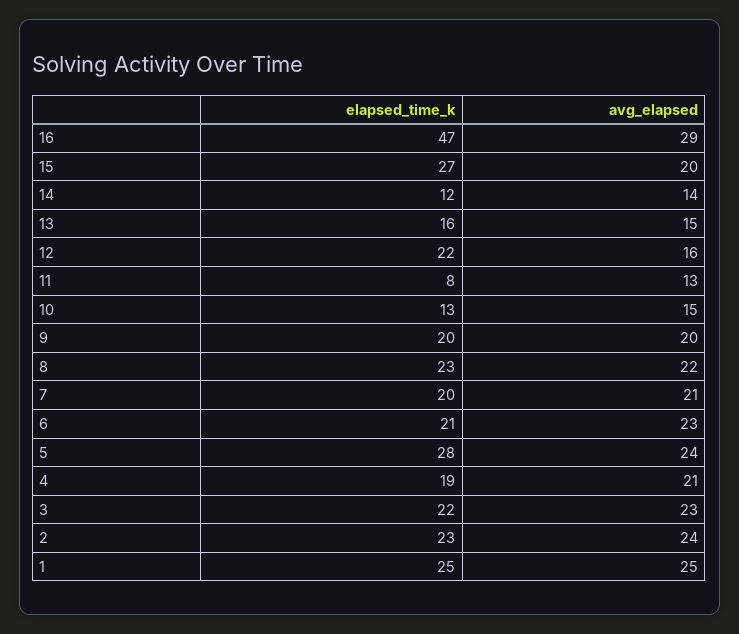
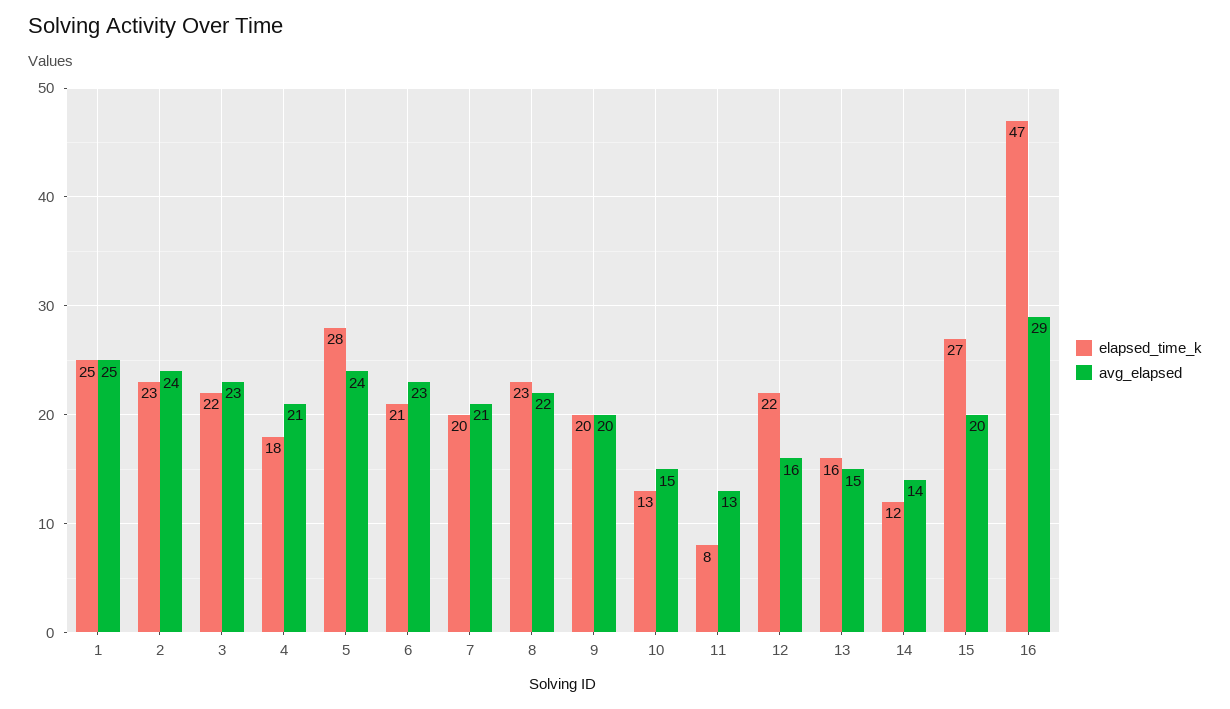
elapsed_time_k, 4: 19 -> 18

